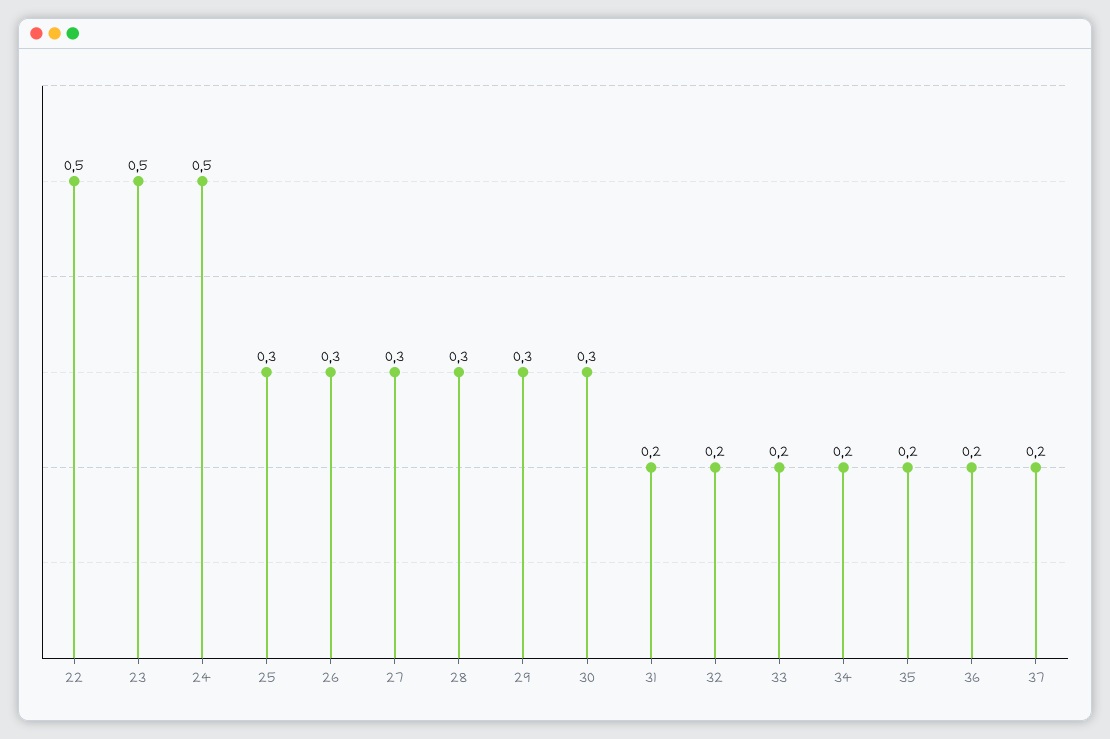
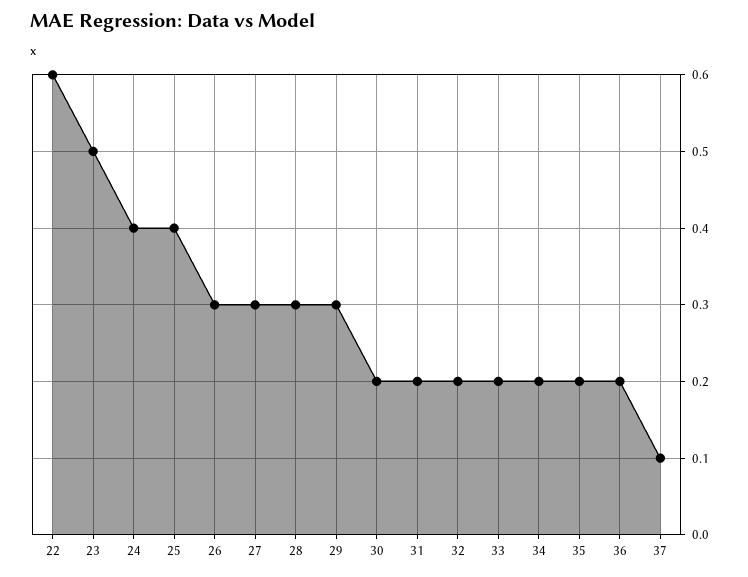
22: 0.5 -> 0.6
24: 0.5 -> 0.4
25: 0.3 -> 0.4
30: 0.3 -> 0.2
37: 0.2 -> 0.1

